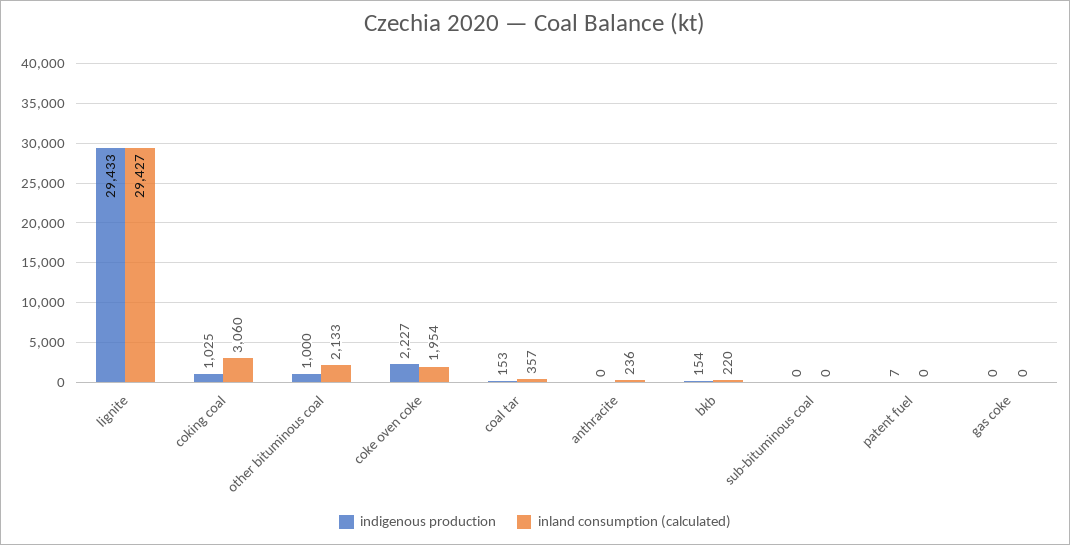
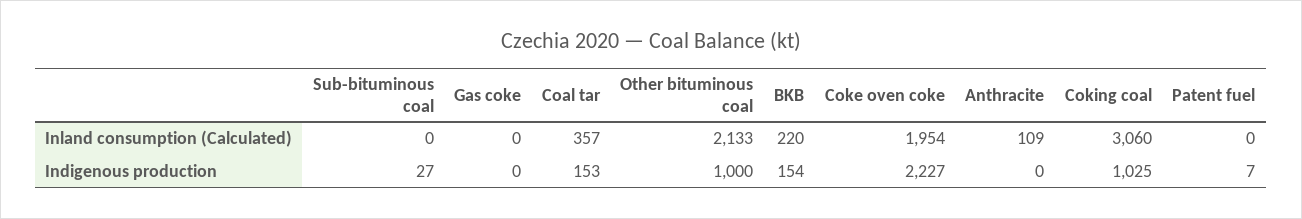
indigenous production, lignite: 29433 -> none
inland consumption (calculated), lignite: 29427 -> none
inland consumption (calculated), anthracite: 236 -> 109
indigenous production, sub-bituminous coal: 0 -> 27

